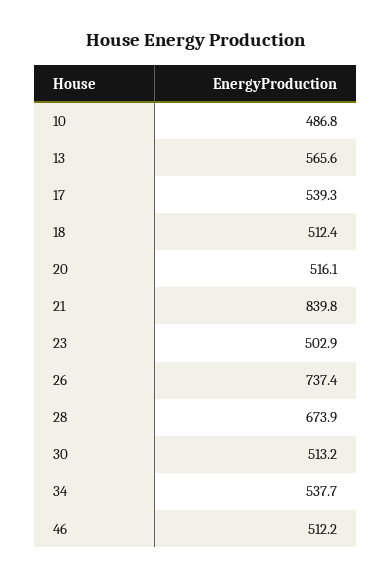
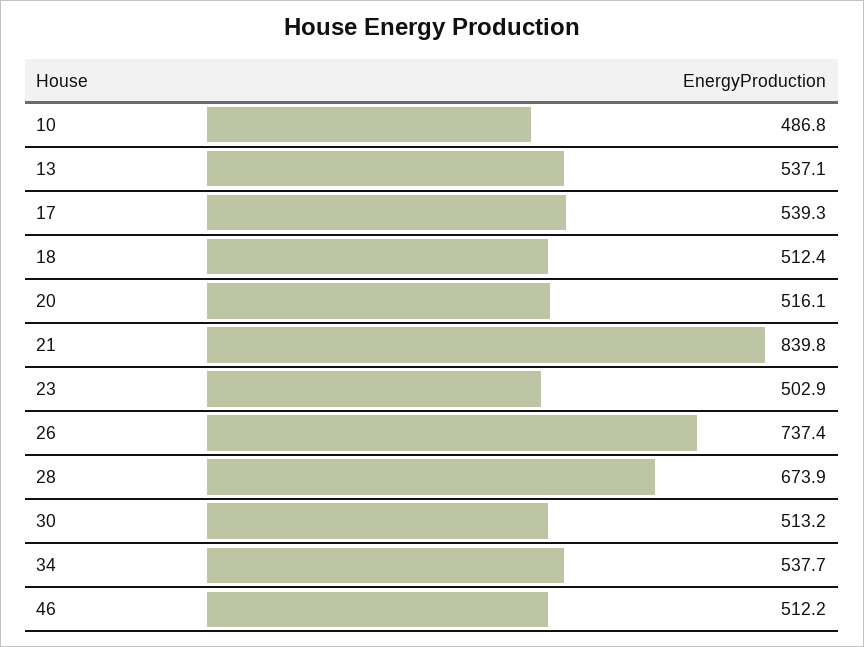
13: 565.6 -> 537.1

